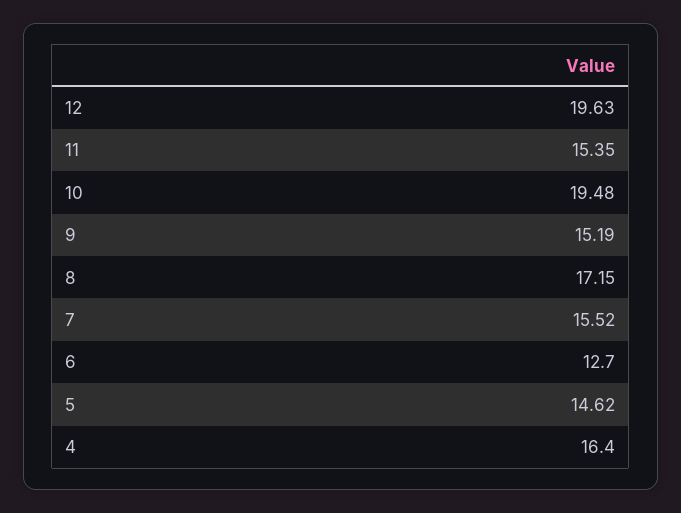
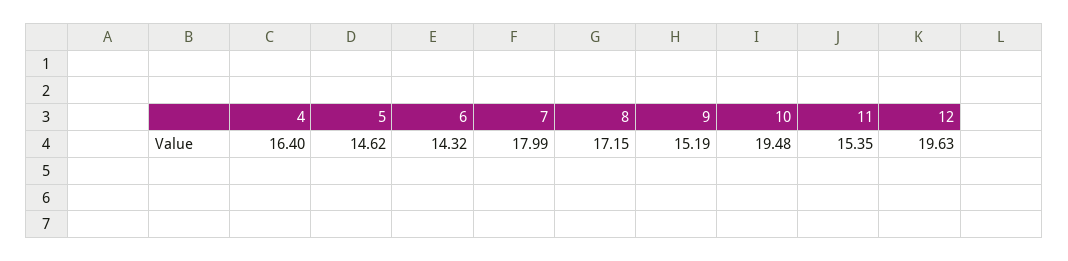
7: 15.52 -> 17.99
6: 12.7 -> 14.32

